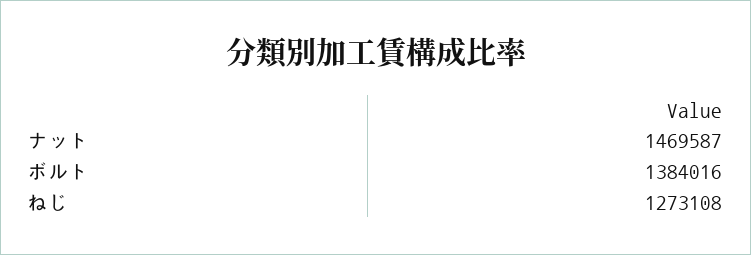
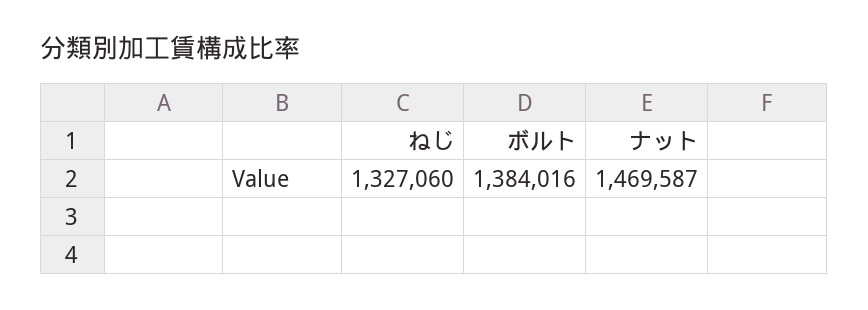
ねじ: 1273108 -> 1327060

